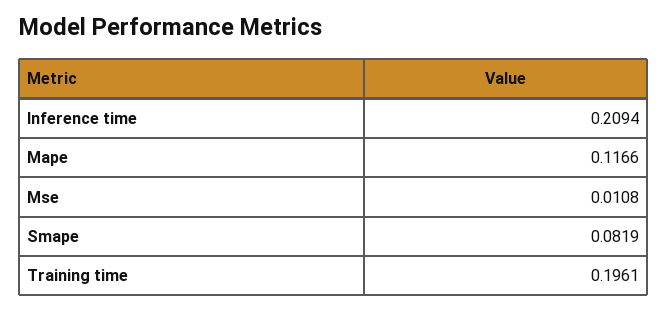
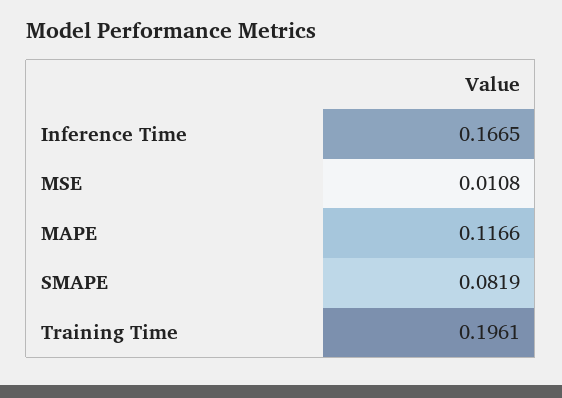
Inference time: 0.2094 -> 0.1665

